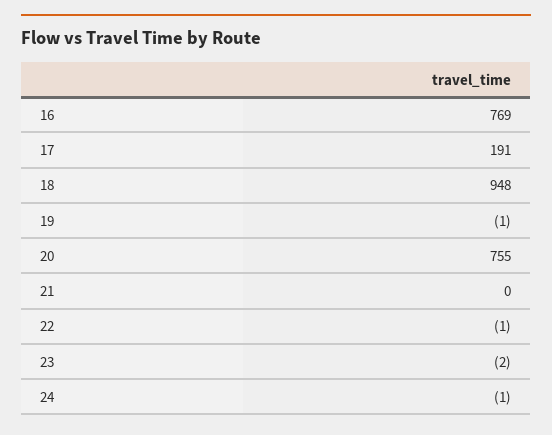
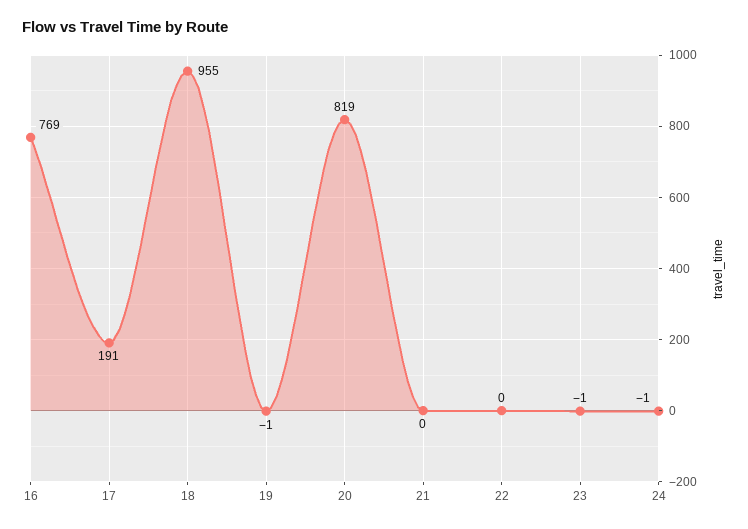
18: 948 -> 955
20: 755 -> 819
22: -1 -> 0
23: -2 -> -1

